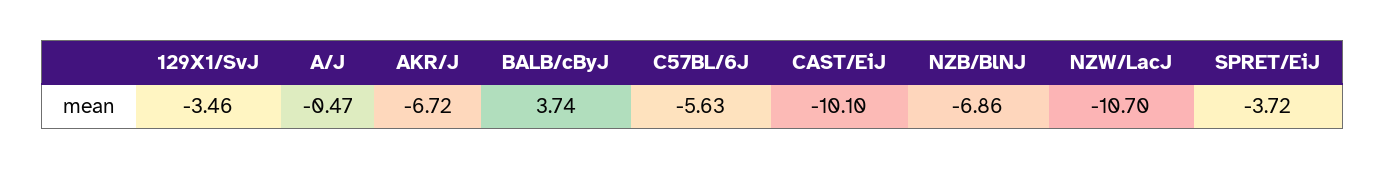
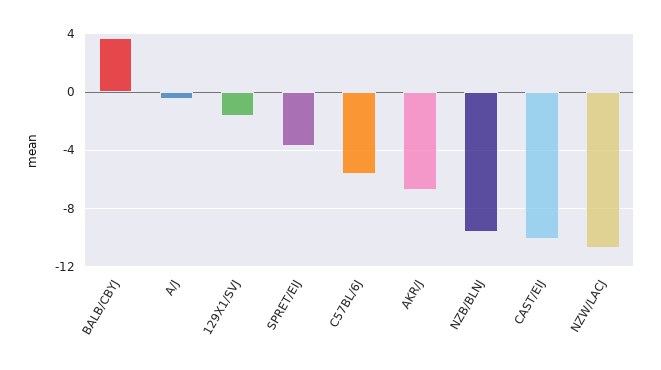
129X1/SvJ: -3.46 -> -1.5
NZB/BlNJ: -6.86 -> -9.5

